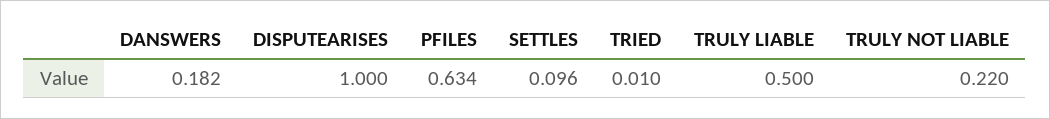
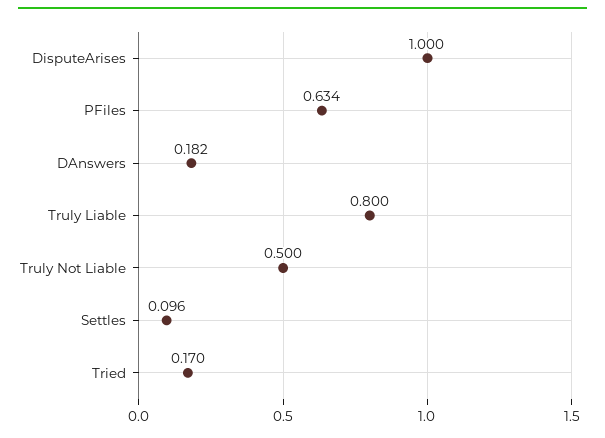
TRIED: 0.01 -> 0.17
TRULY LIABLE: 0.5 -> 0.8
TRULY NOT LIABLE: 0.22 -> 0.5

